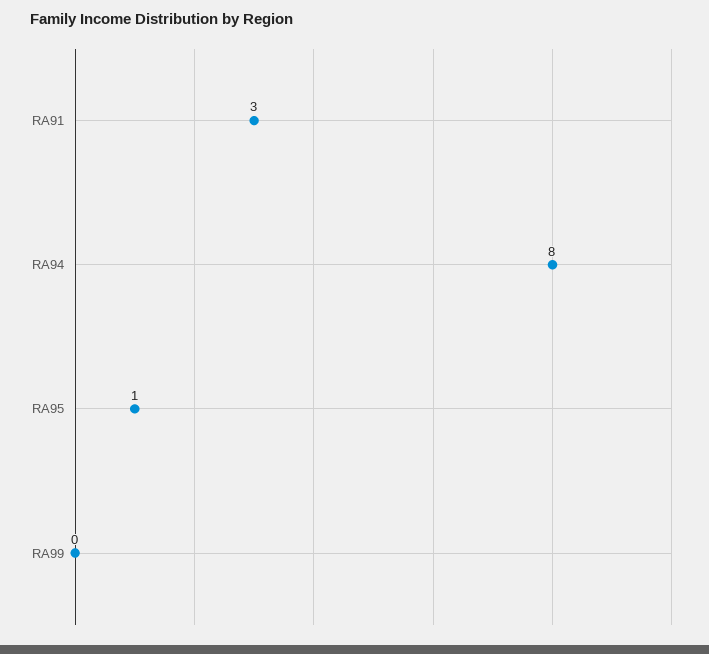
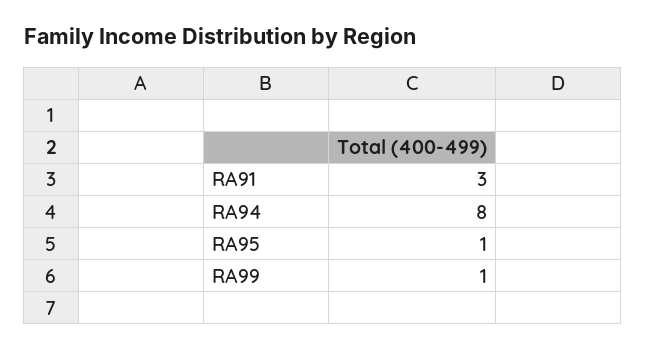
RA99: 0 -> 1

